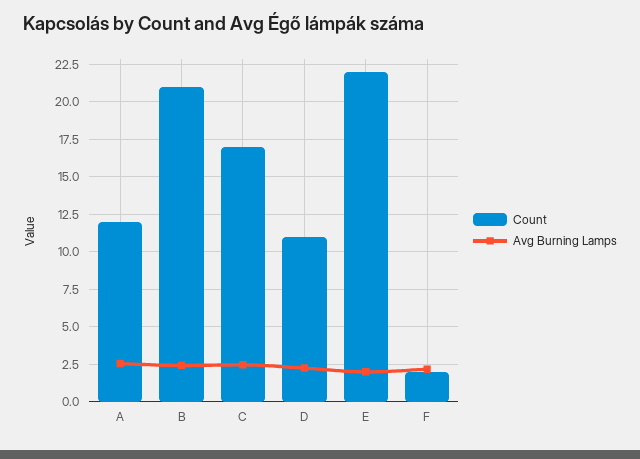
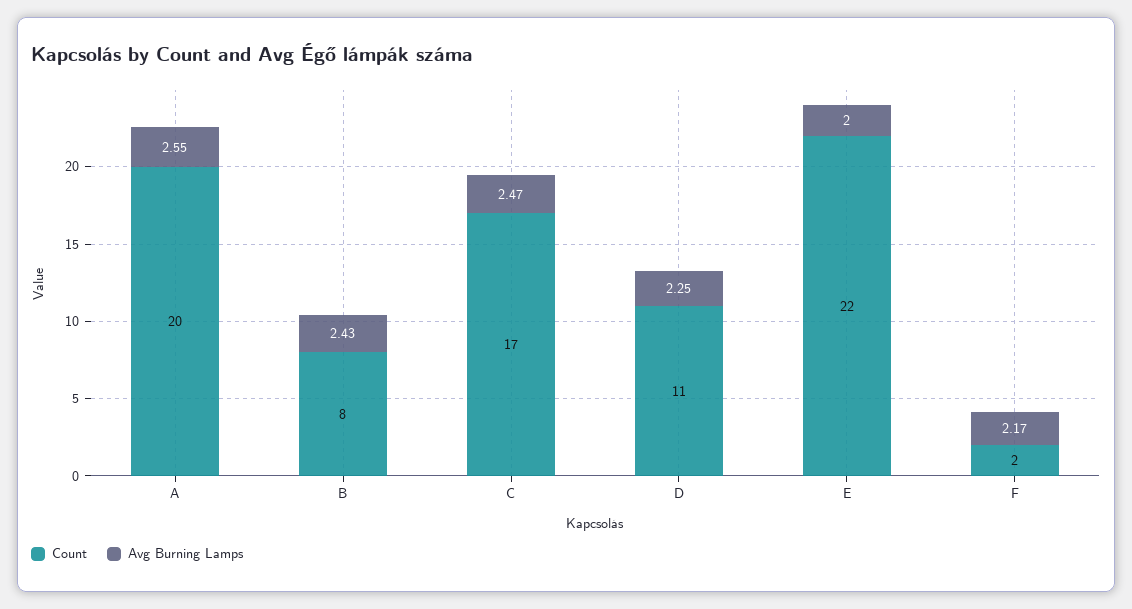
Count, A: 12 -> 20
Count, B: 21 -> 8

